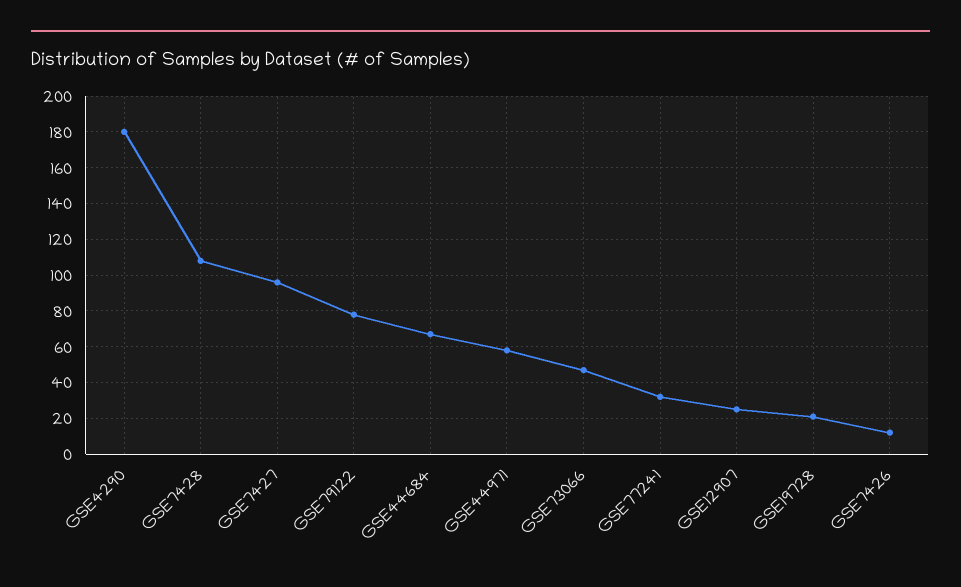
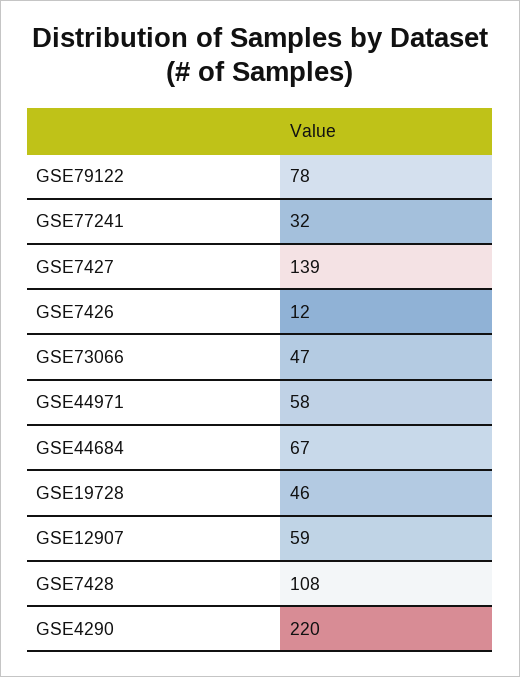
GSE4290: 180 -> 220
GSE7427: 95 -> 139
GSE12907: 25 -> 59
GSE19728: 20 -> 46

